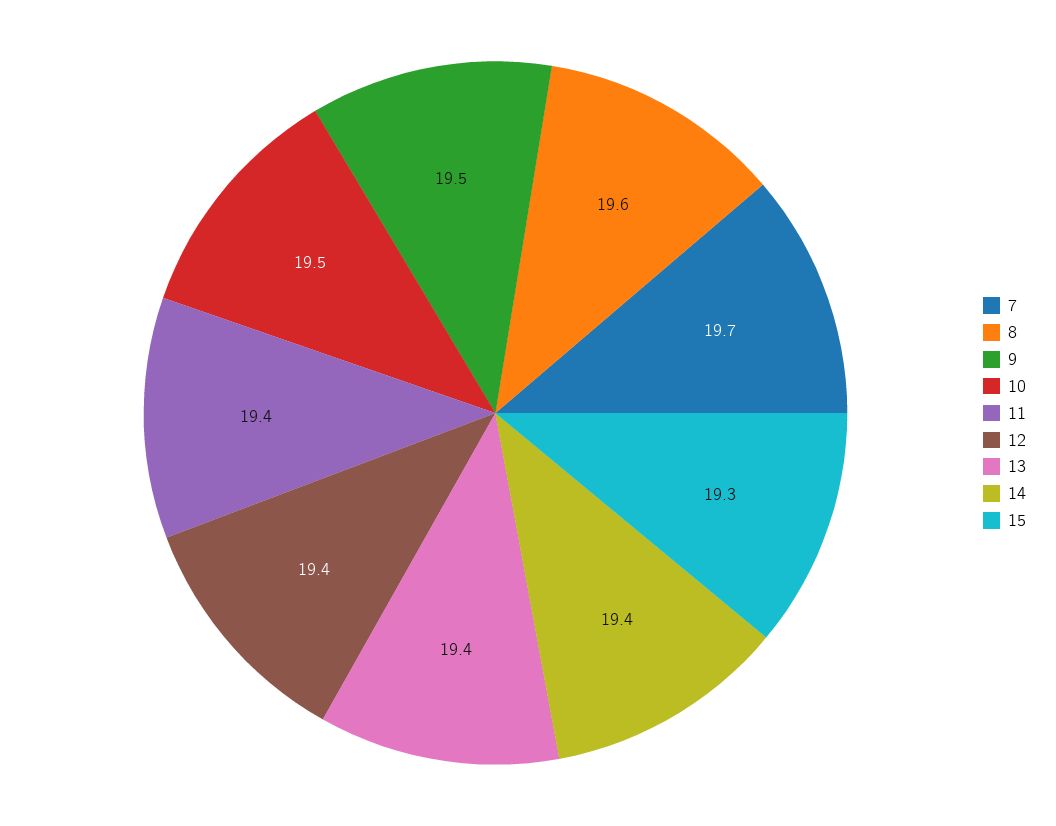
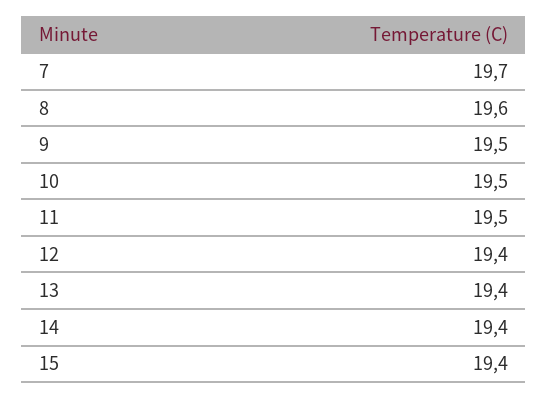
11: 19.4 -> 19.5
15: 19.3 -> 19.4

